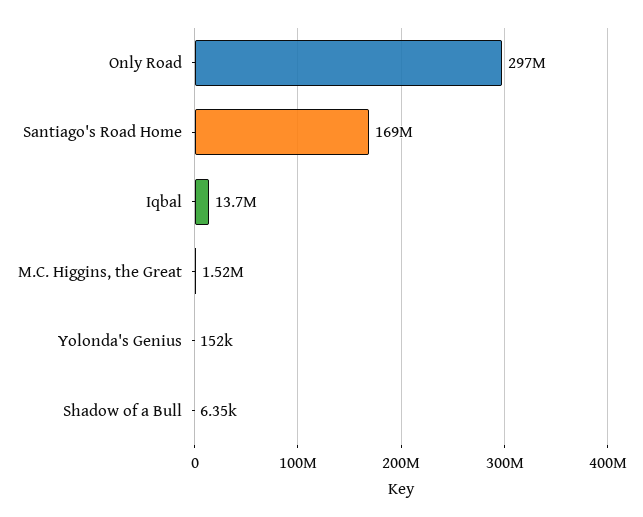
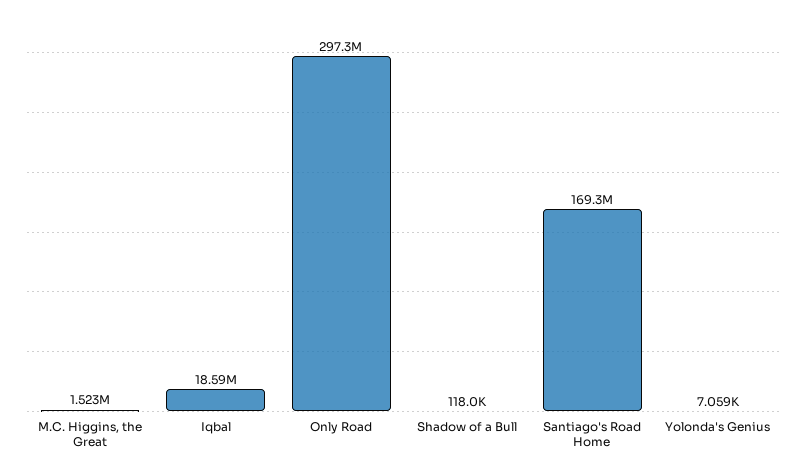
Iqbal: 13700000 -> 18590000
Yolonda's Genius: 152000 -> 7059
Shadow of a Bull: 6350 -> 118000

